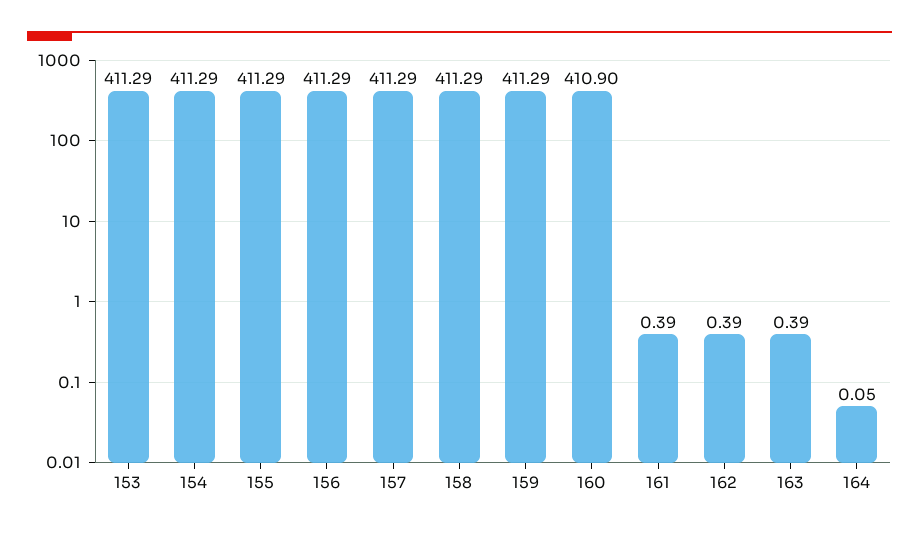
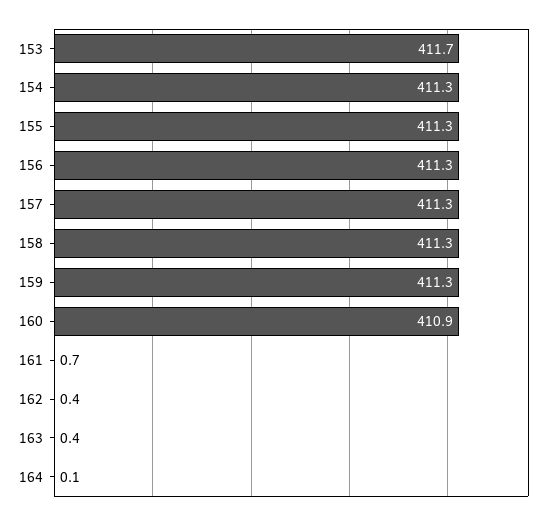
153: 411.29 -> 411.7
161: 0.39 -> 0.7

